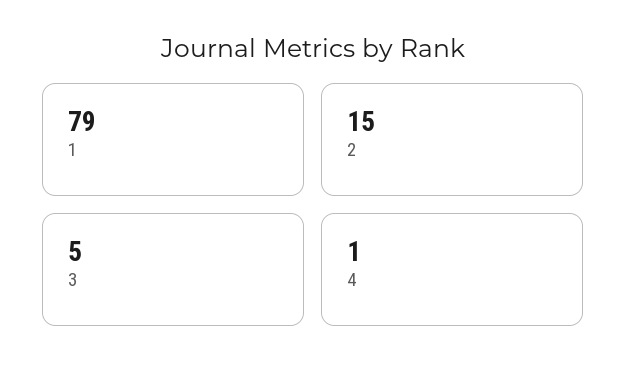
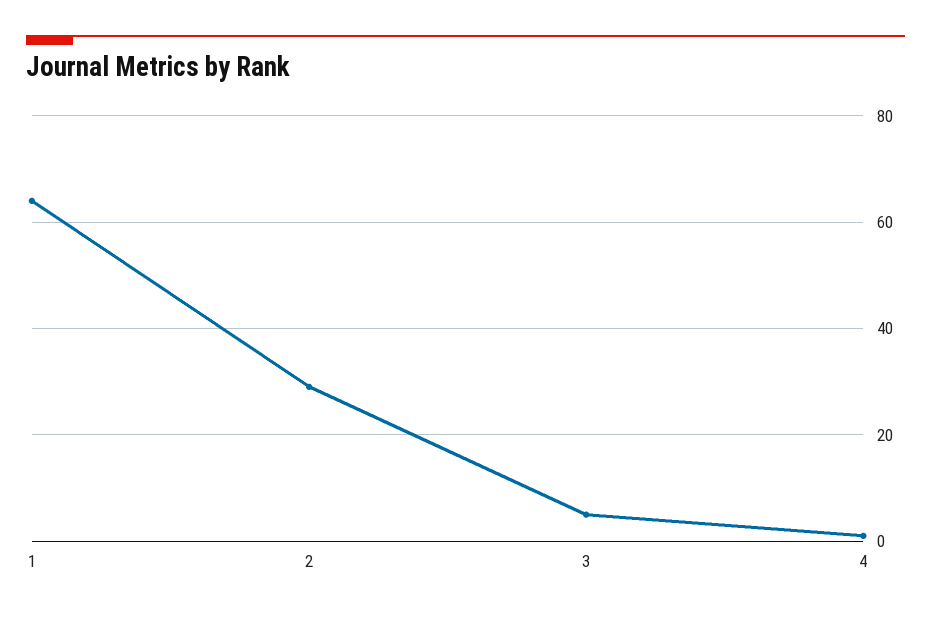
1: 79 -> 65
2: 15 -> 30

